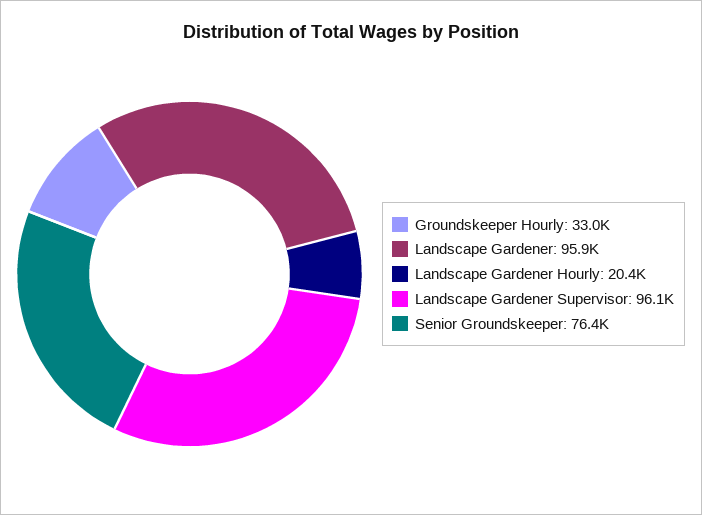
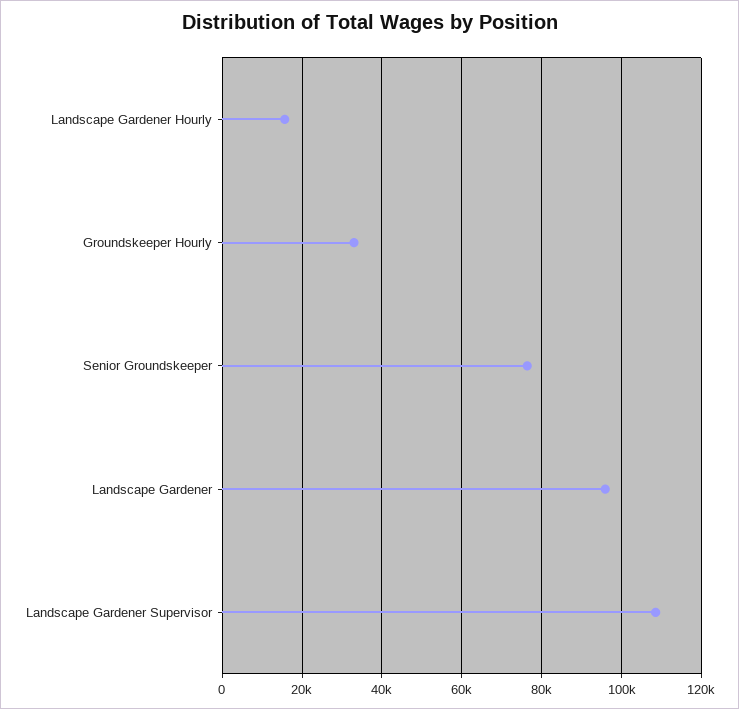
Landscape Gardener Hourly: 20400 -> 16000
Landscape Gardener Supervisor: 96100 -> 108000

